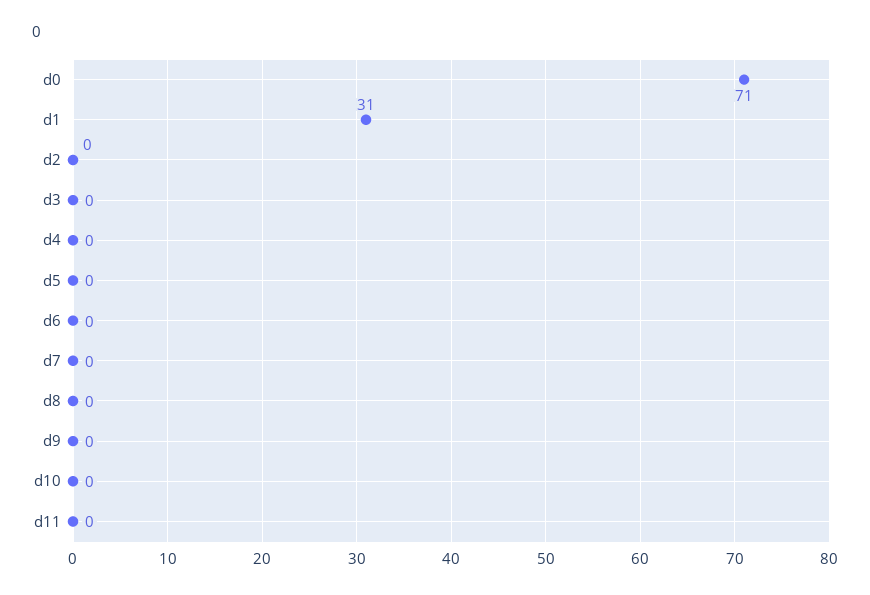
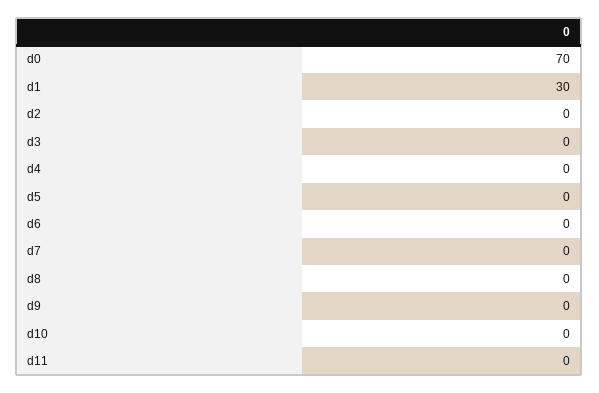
d0: 71 -> 70
d1: 31 -> 30

